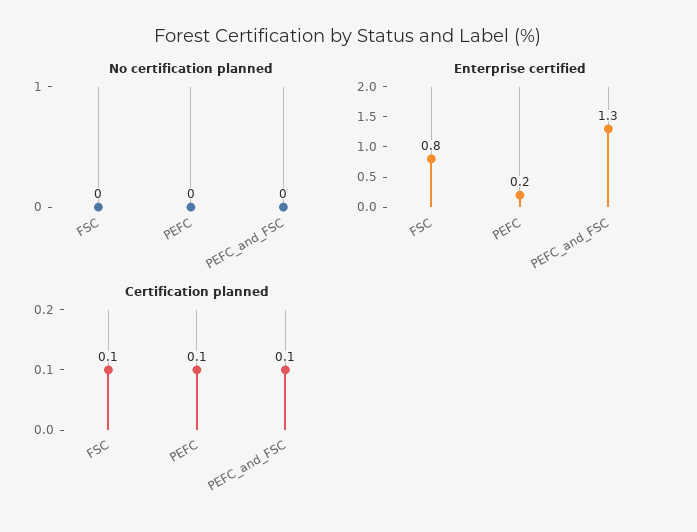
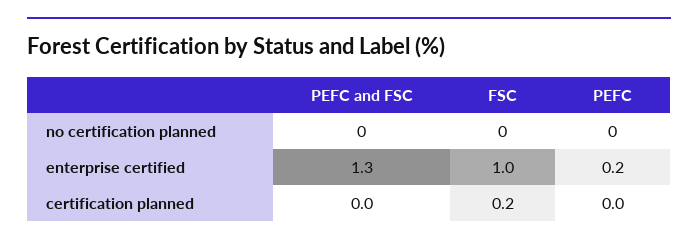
Enterprise certified, FSC: 0.8 -> 1
Certification planned, FSC: 0.1 -> 0.2
Certification planned, PEFC: 0.1 -> 0
Certification planned, PEFC_and_FSC: 0.1 -> 0

